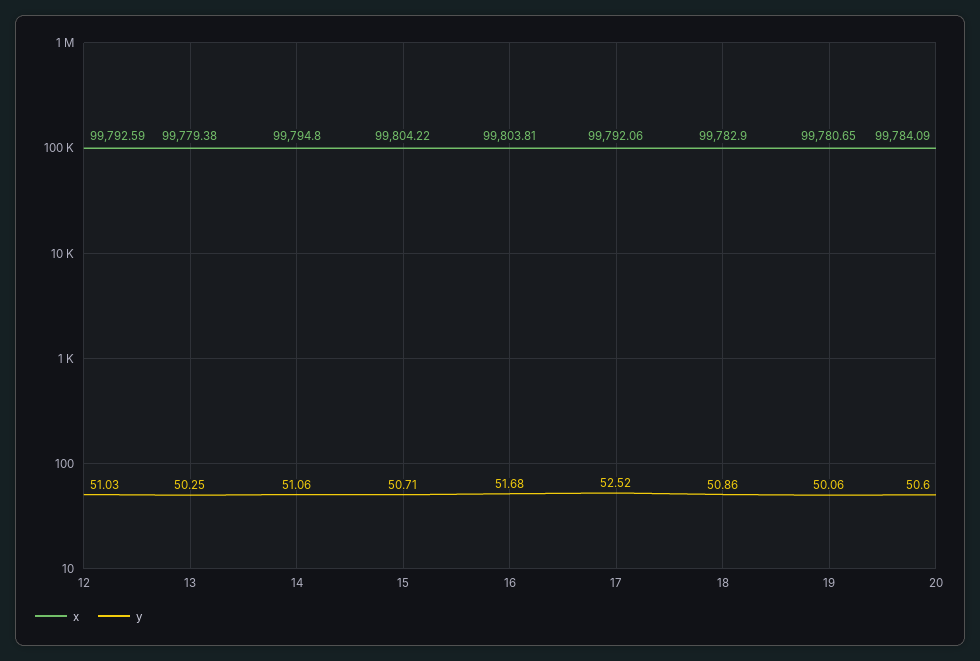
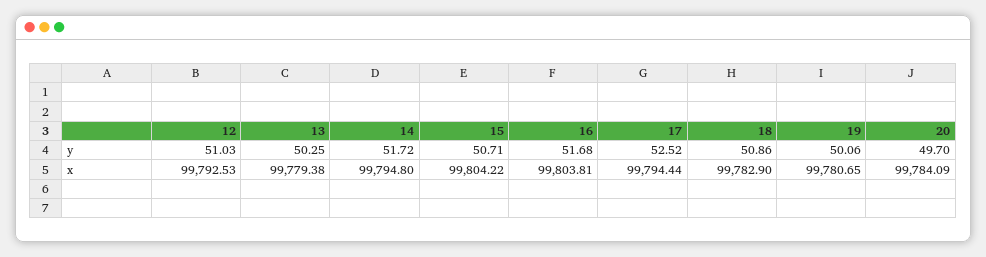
x, 12: 99792.59 -> 99792.53
y, 14: 51.06 -> 51.72
x, 17: 99792.06 -> 99794.44
y, 20: 50.6 -> 49.7

